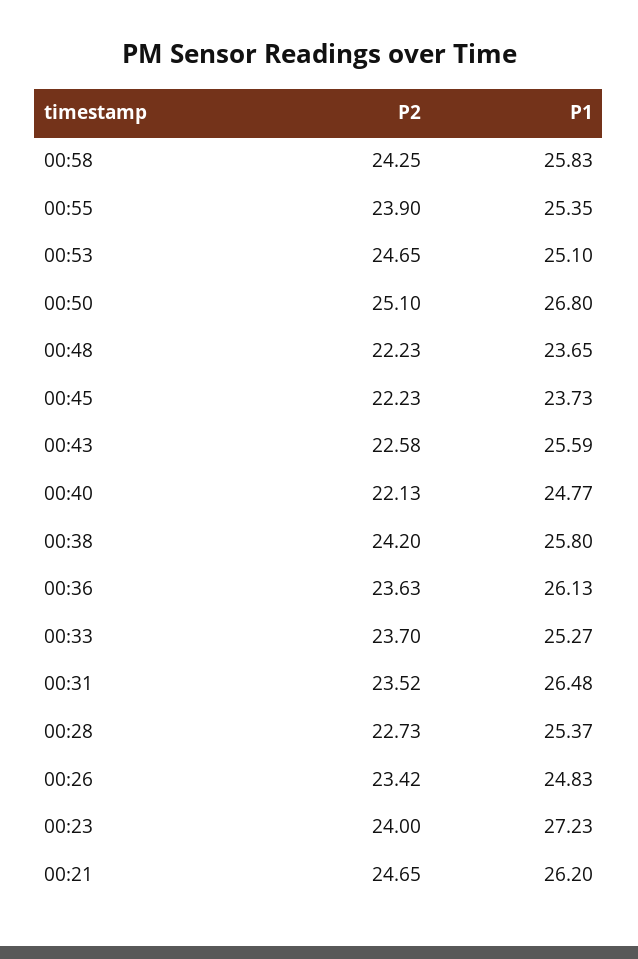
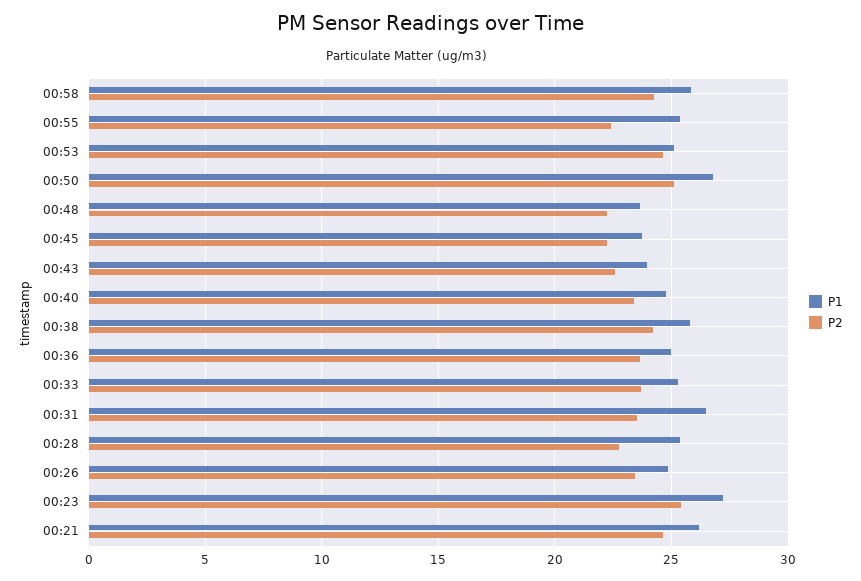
P2, 00:55: 23.9 -> 22.5
P1, 00:43: 25.59 -> 24
P2, 00:40: 22.13 -> 23.5
P1, 00:36: 26.13 -> 25
P2, 00:23: 24 -> 25.5

